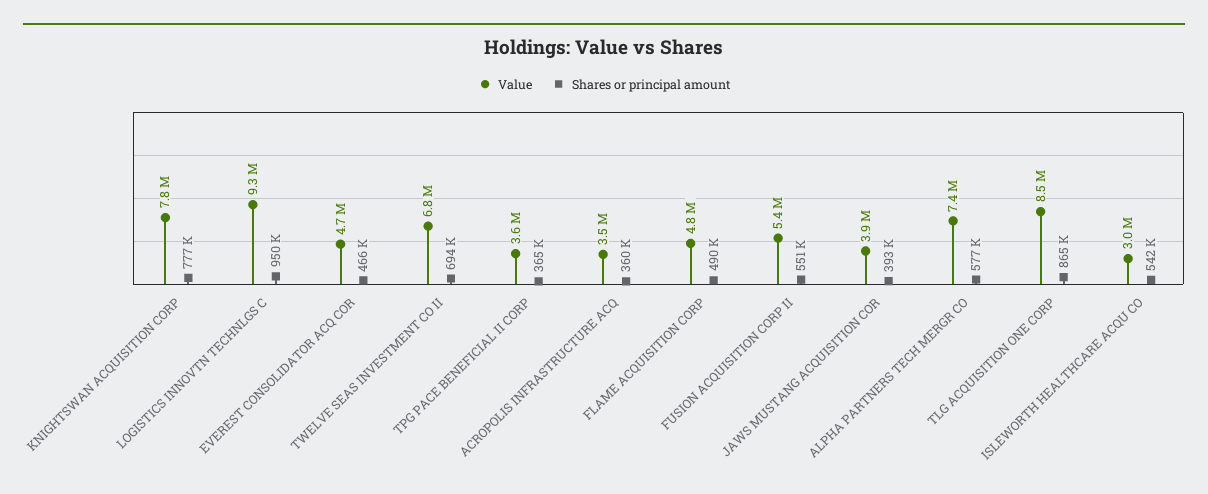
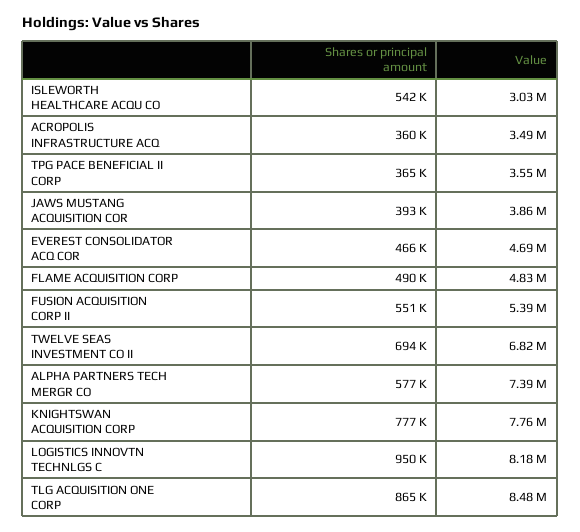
Value, LOGISTICS INNOVTN TECHNLGS C: 9300000 -> 8180000

